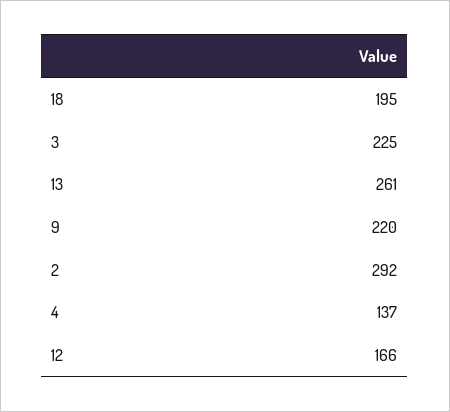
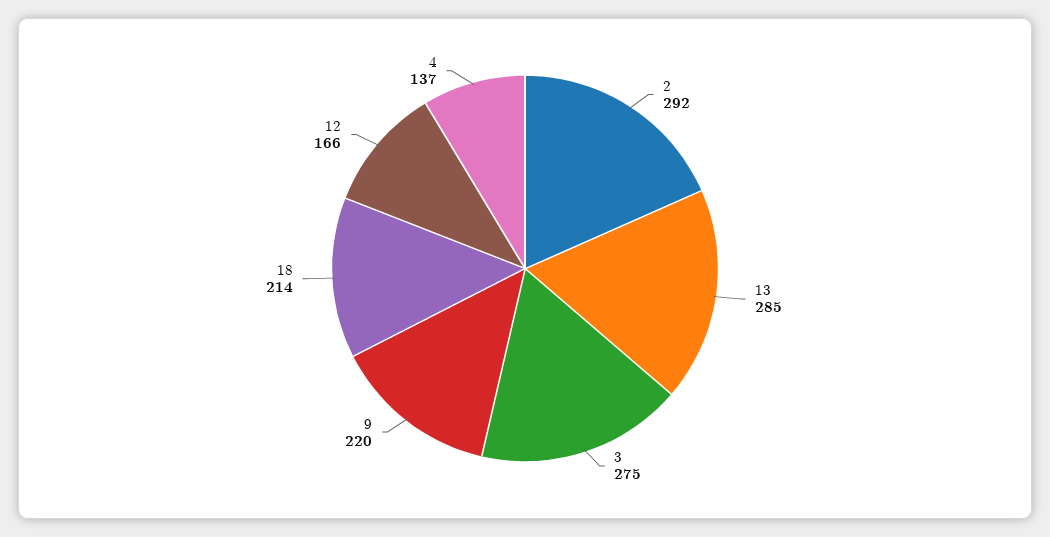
18: 195 -> 214
3: 225 -> 275
13: 261 -> 285

